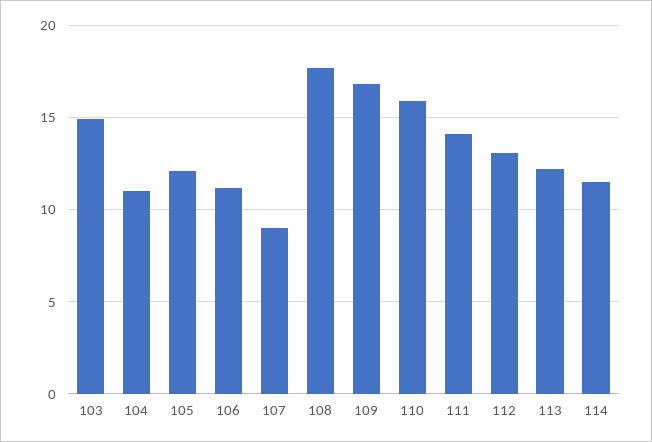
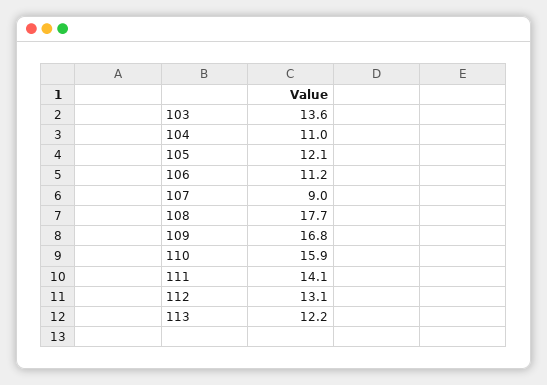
103: 15 -> 13.6
114: 11.5 -> none

